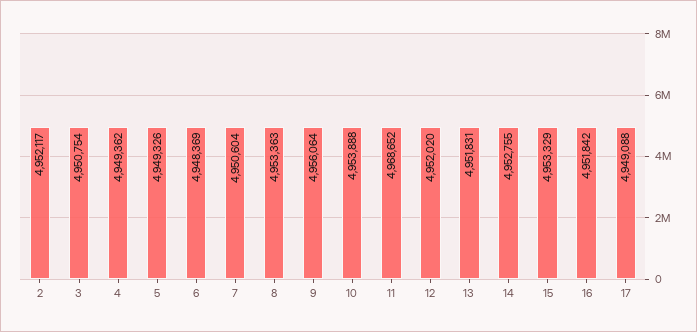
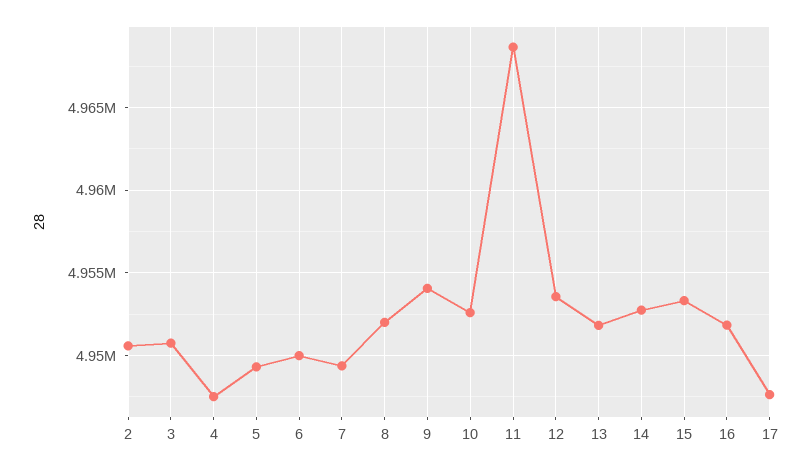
2: 4952117 -> 4950500
4: 4949362 -> 4947500
6: 4948369 -> 4950000
7: 4950604 -> 4949500
8: 4953363 -> 4952000
9: 4956064 -> 4954000
10: 4953888 -> 4952500
12: 4952020 -> 4953500
17: 4949088 -> 4947500

